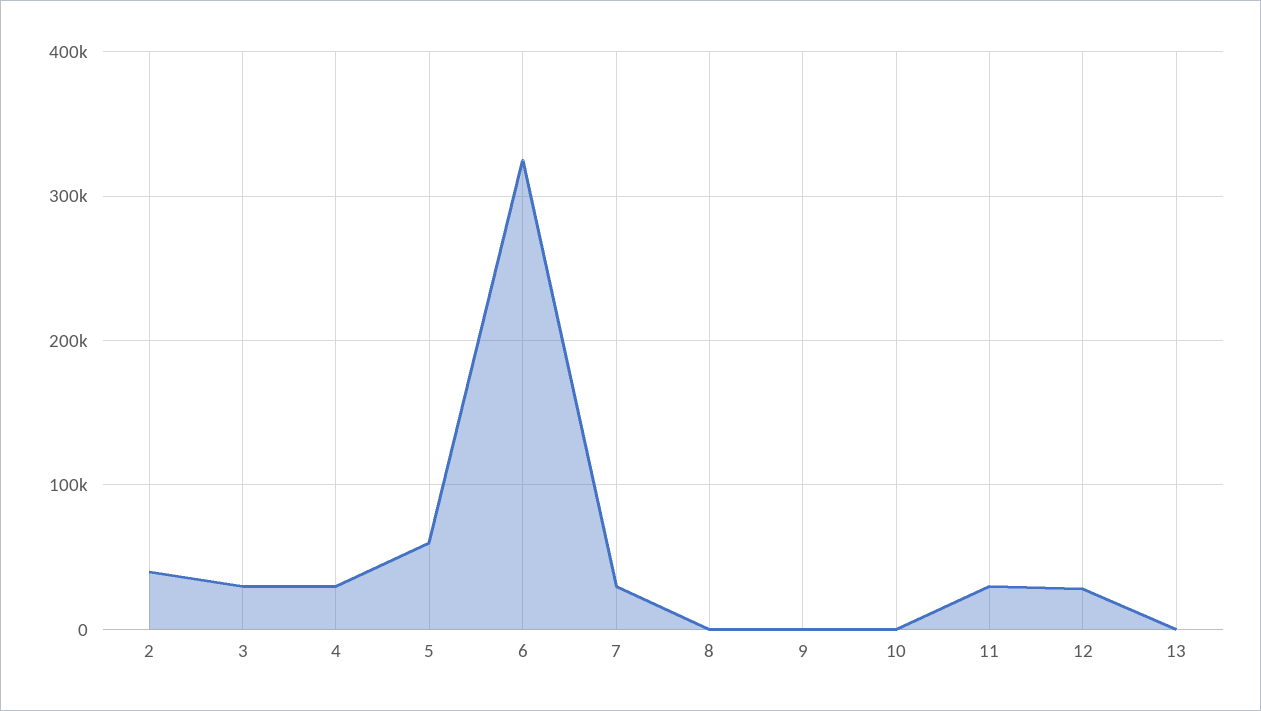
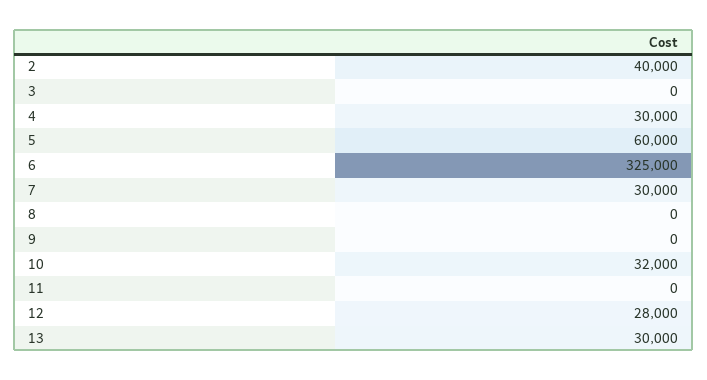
3: 30000 -> 0
10: 0 -> 32000
11: 30000 -> 0
13: 0 -> 30000

